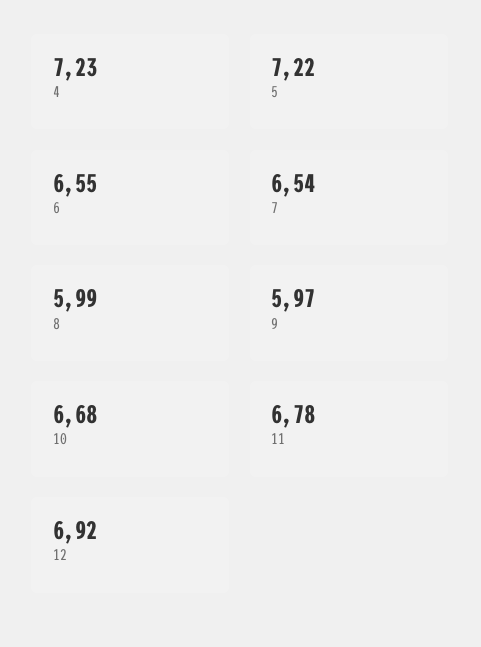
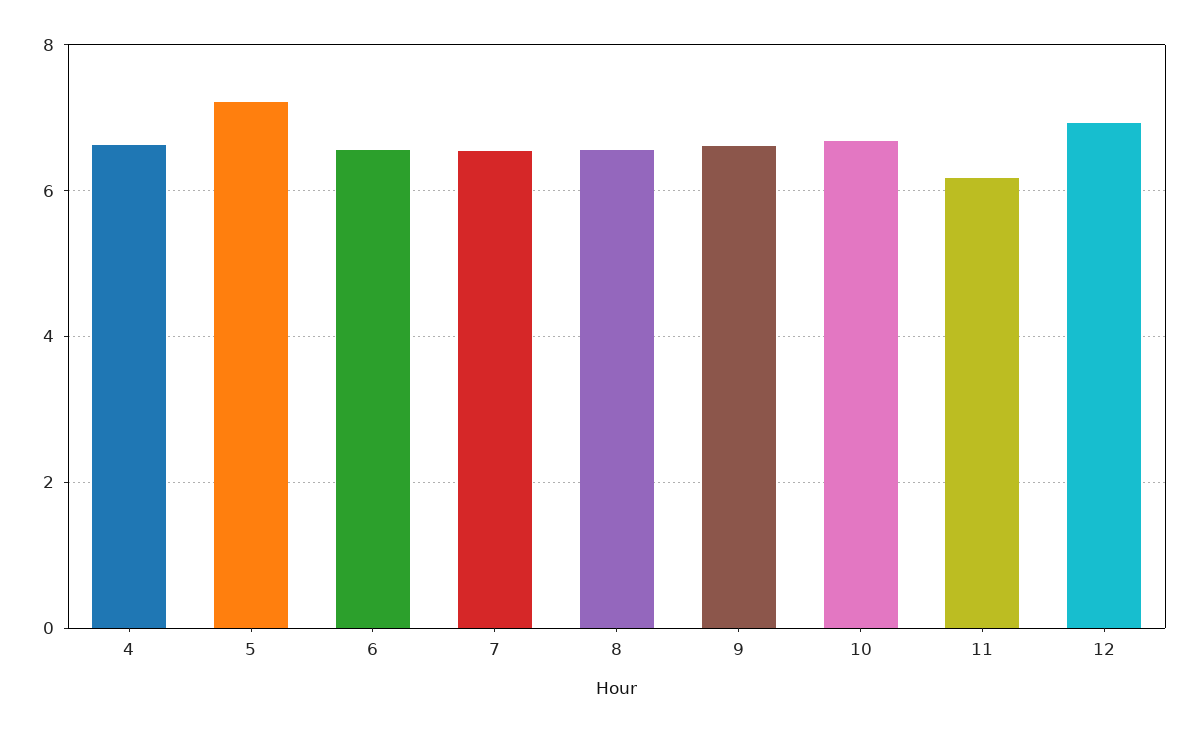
4: 7.23 -> 6.6
8: 5.99 -> 6.6
9: 5.97 -> 6.6
11: 6.78 -> 6.2

